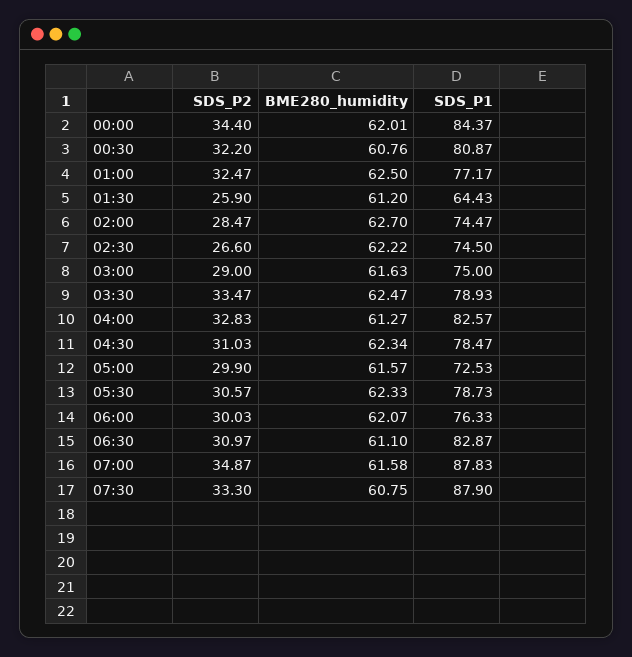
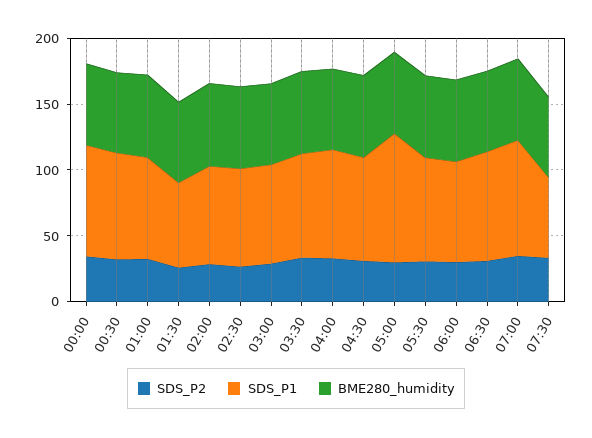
SDS_P1, 05:00: 72.53 -> 100
SDS_P1, 07:30: 87.9 -> 60

